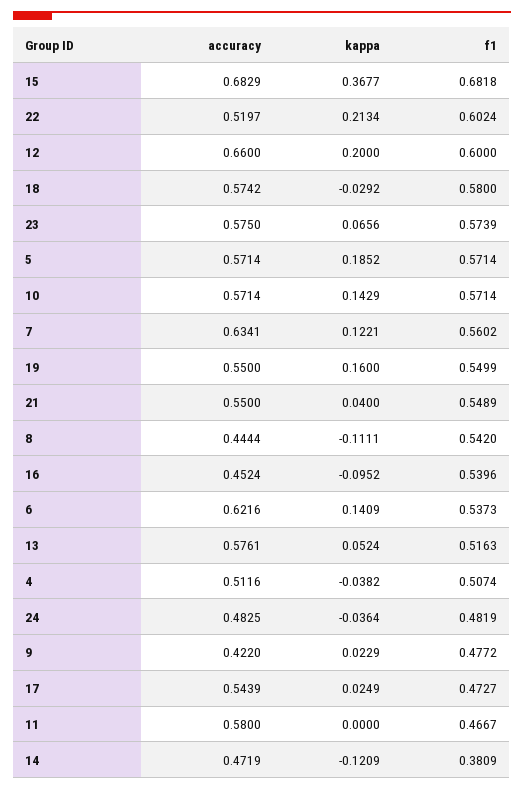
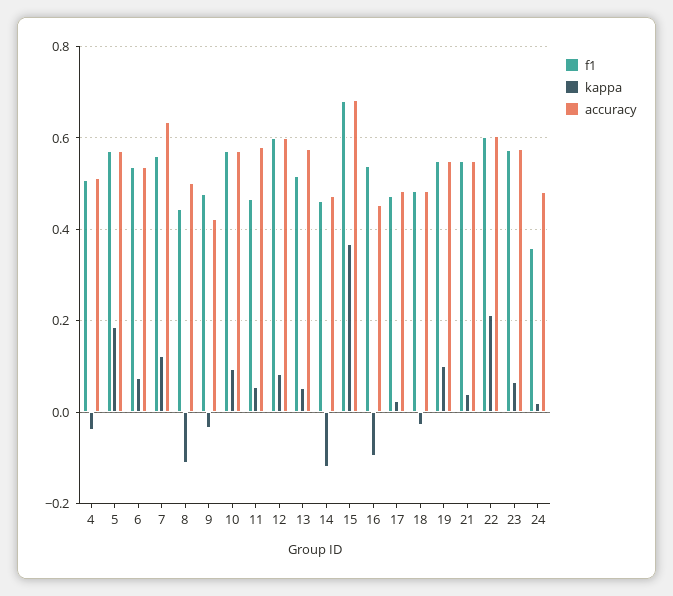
accuracy, 22: 0.5197 -> 0.6
accuracy, 12: 0.66 -> 0.6
kappa, 12: 0.2 -> 0.08
accuracy, 18: 0.5742 -> 0.48
f1, 18: 0.58 -> 0.48
kappa, 10: 0.1429 -> 0.1
kappa, 19: 0.16 -> 0.1
accuracy, 8: 0.4444 -> 0.5
f1, 8: 0.542 -> 0.44
accuracy, 6: 0.6216 -> 0.54
kappa, 6: 0.1409 -> 0.08
kappa, 24: -0.0364 -> 0.02
f1, 24: 0.4819 -> 0.36
kappa, 9: 0.0229 -> -0.04
accuracy, 17: 0.5439 -> 0.48
kappa, 11: 0 -> 0.06
f1, 14: 0.3809 -> 0.46

